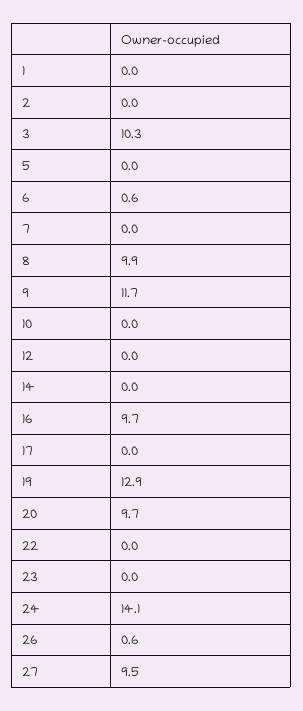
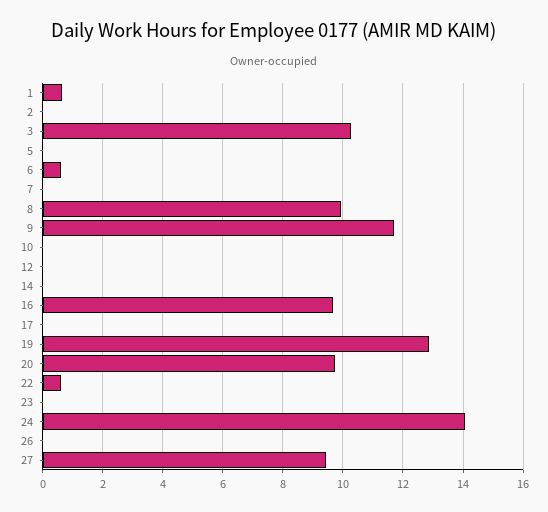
1: 0 -> 0.6
22: 0 -> 0.6
26: 0.6 -> 0

